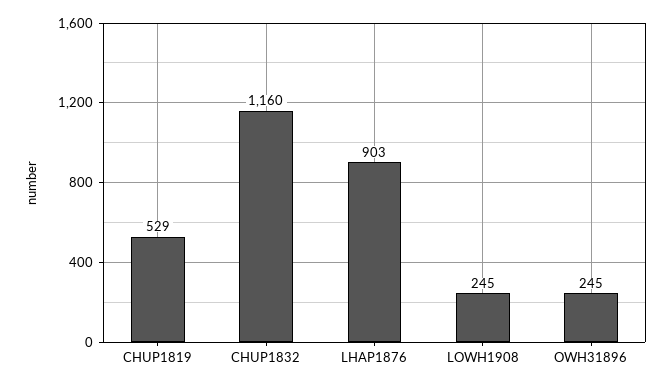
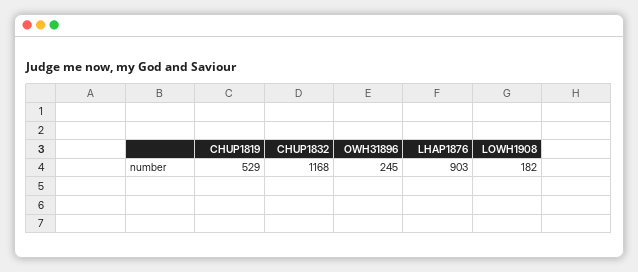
CHUP1832: 1160 -> 1168
LOWH1908: 245 -> 182

